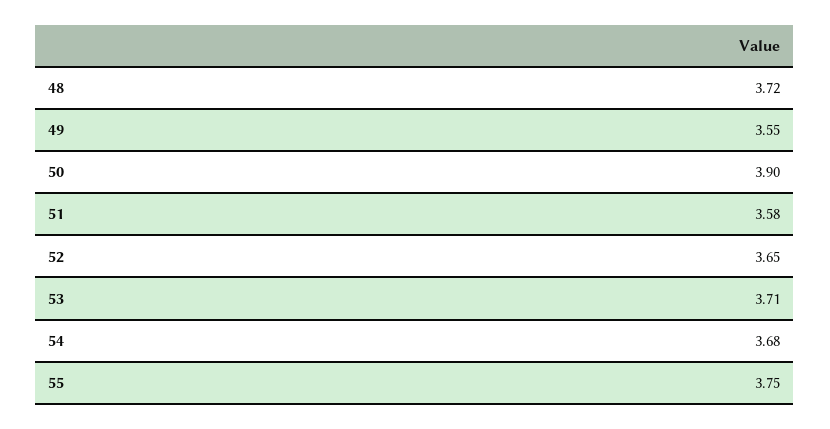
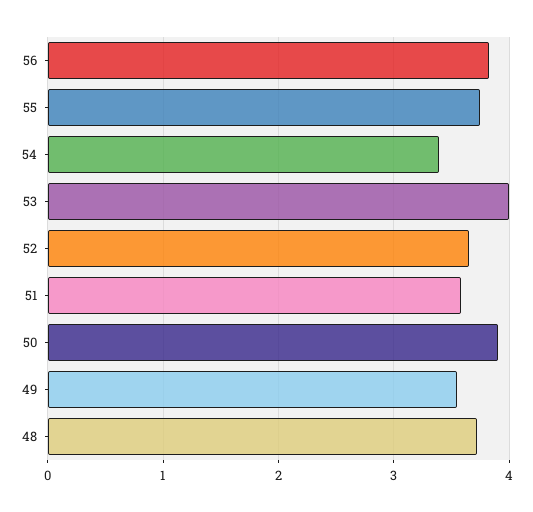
53: 3.71 -> 4
54: 3.68 -> 3.4
56: none -> 3.8

